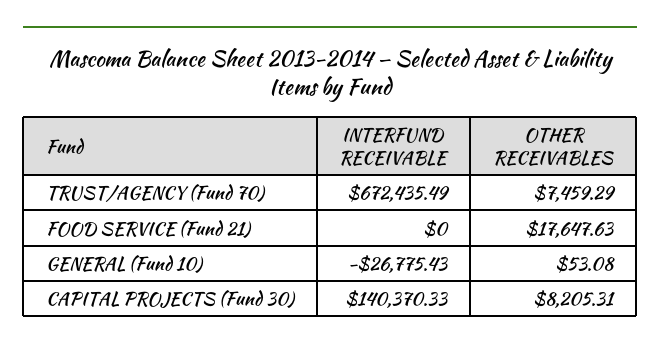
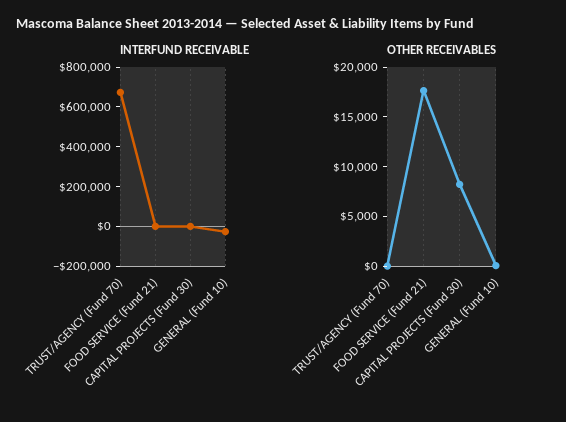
OTHER RECEIVABLES, TRUST/AGENCY (Fund 70): 7459.29 -> 0
INTERFUND RECEIVABLE, CAPITAL PROJECTS (Fund 30): 140370.33 -> 0

